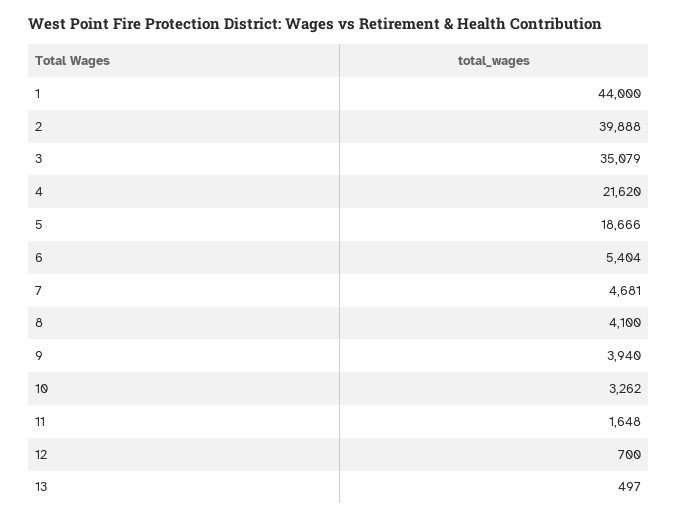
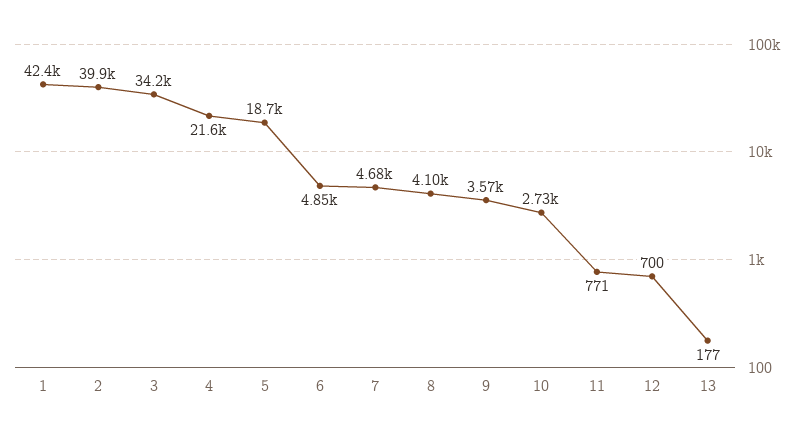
1: 44000 -> 42400
3: 35079 -> 34200
6: 5404 -> 4850
9: 3940 -> 3570
10: 3262 -> 2730
11: 1648 -> 771
13: 497 -> 177

